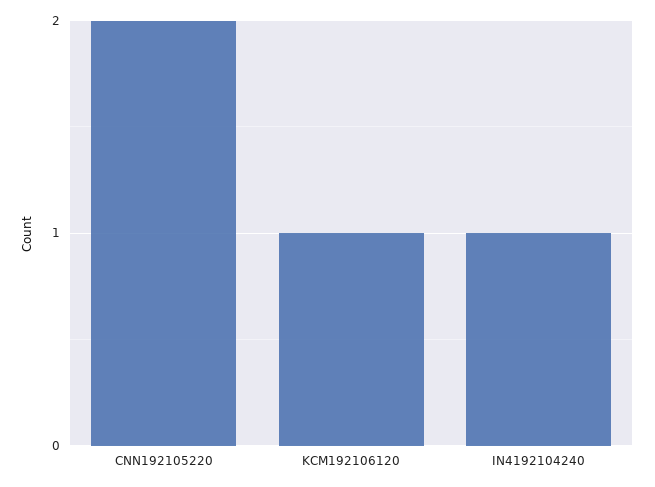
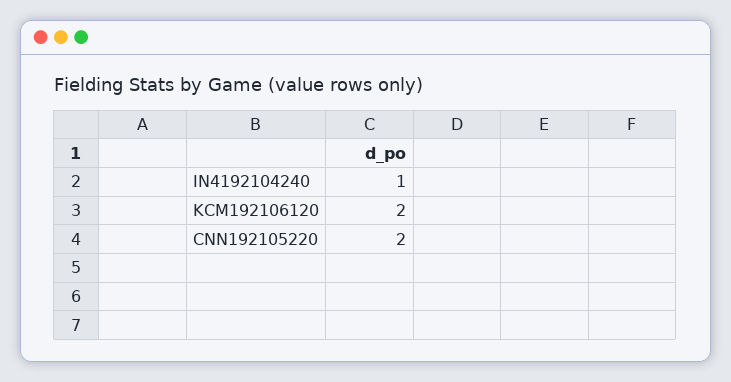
KCM192106120: 1 -> 2

